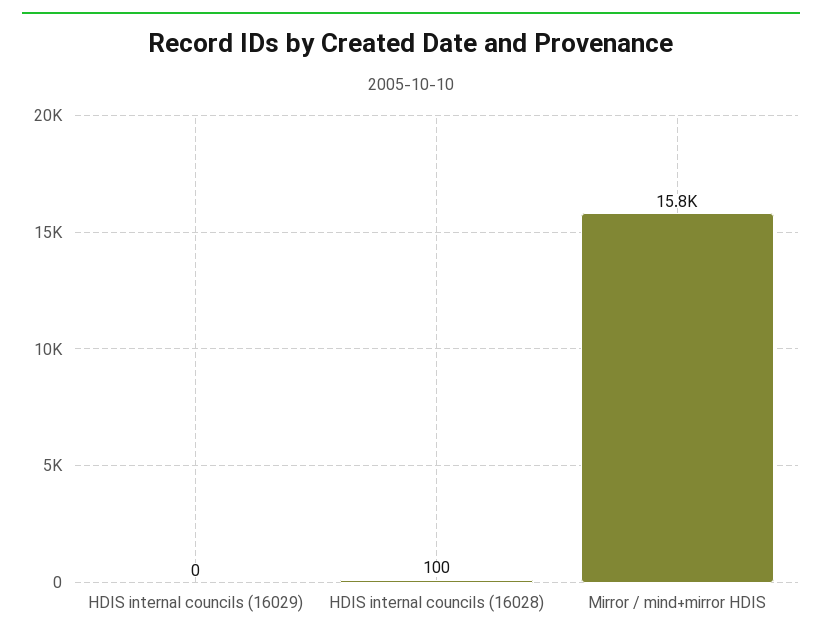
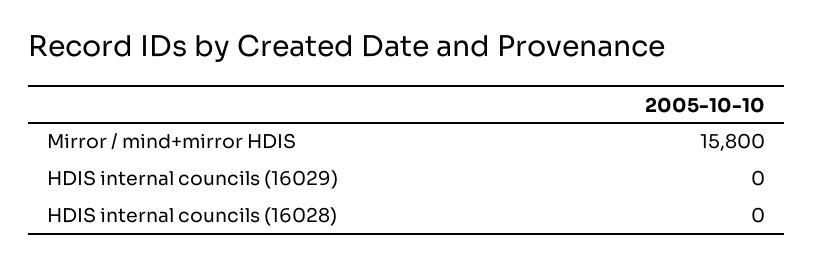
HDIS internal councils (16028): 100 -> 0

